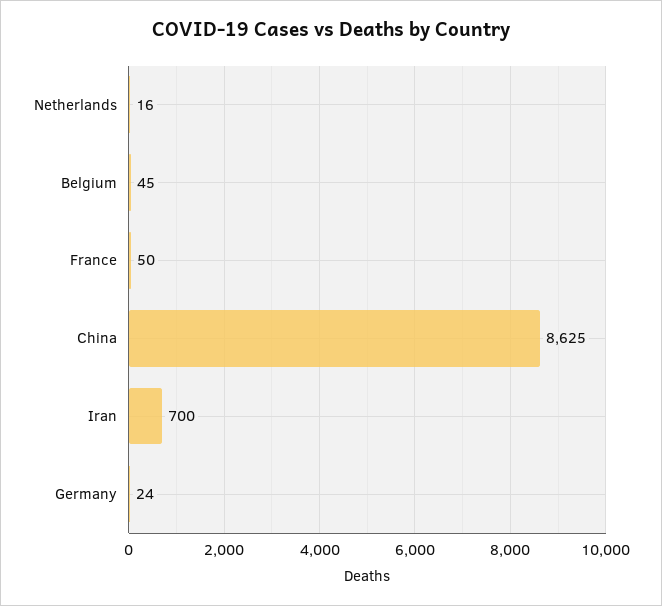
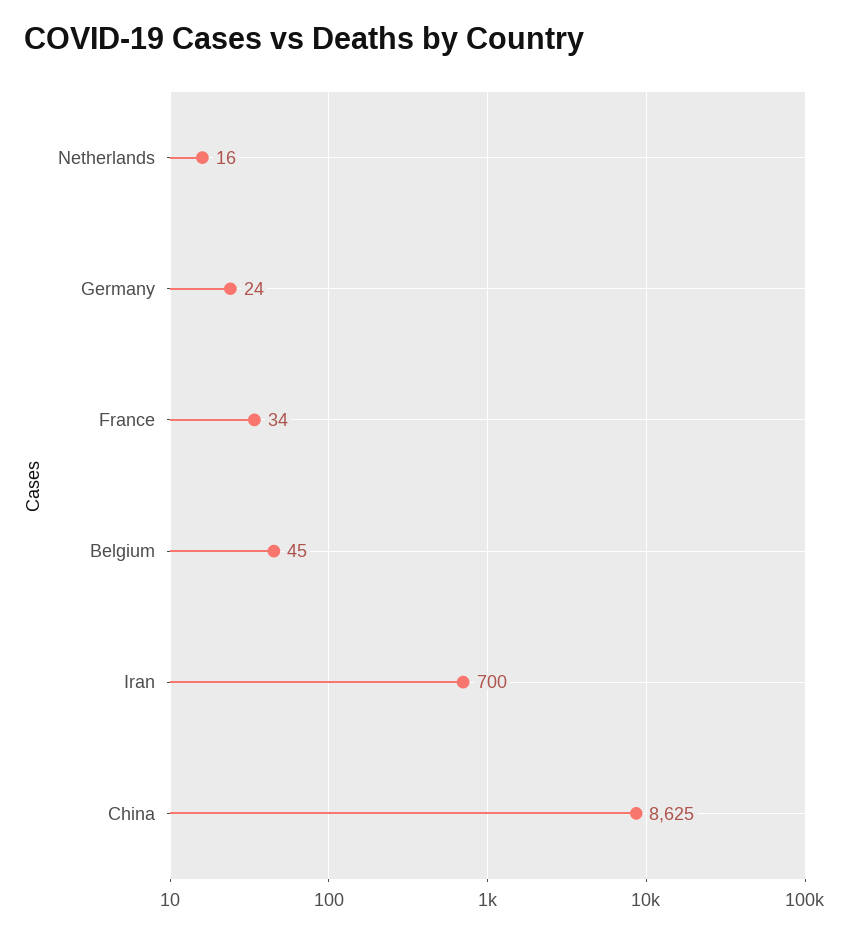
France: 50 -> 34

